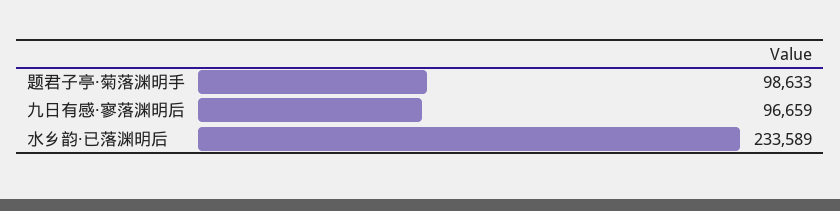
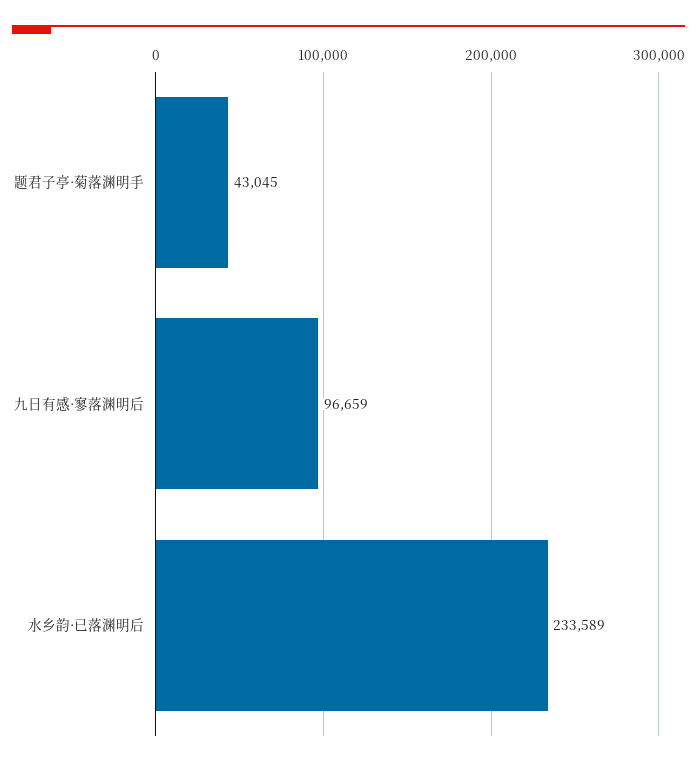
题君子亭·菊落渊明手: 98633 -> 43045

